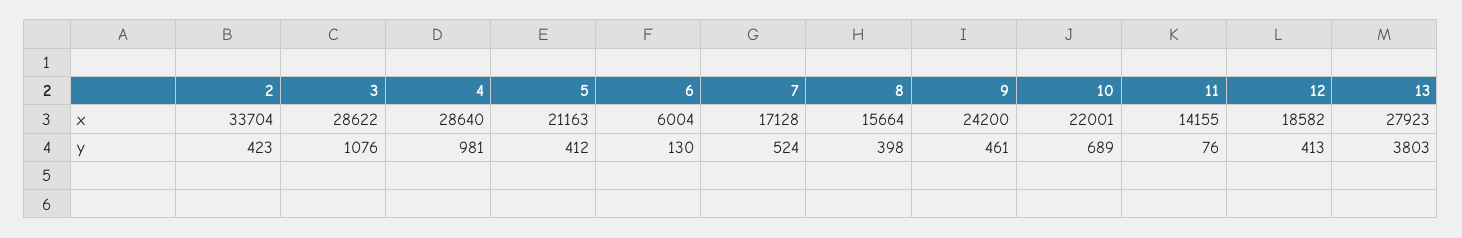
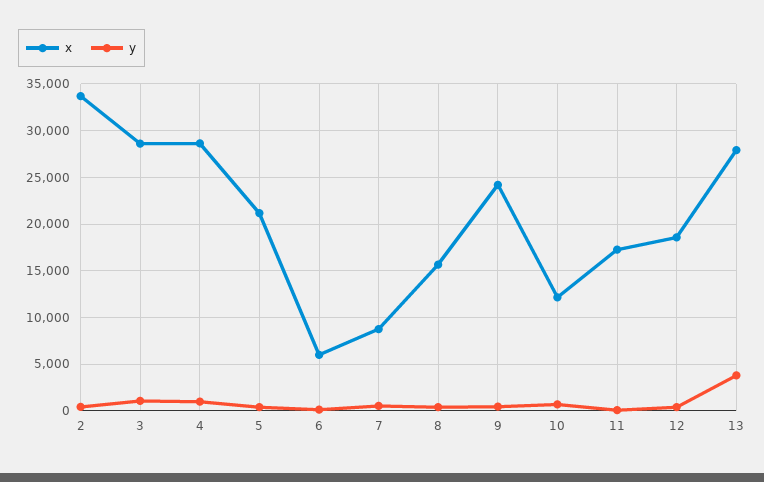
x, 7: 17128 -> 9000
x, 10: 22001 -> 12000
x, 11: 14155 -> 17000

